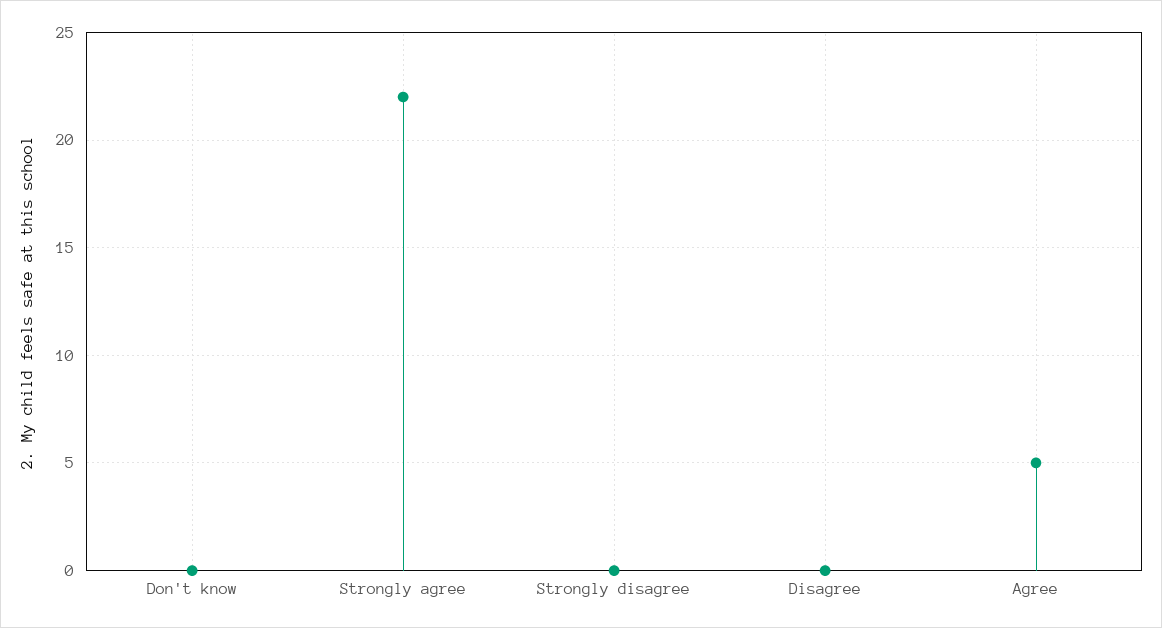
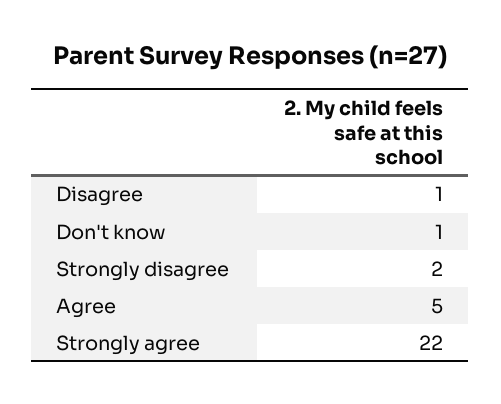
Don't know: 0 -> 1
Strongly disagree: 0 -> 2
Disagree: 0 -> 1

